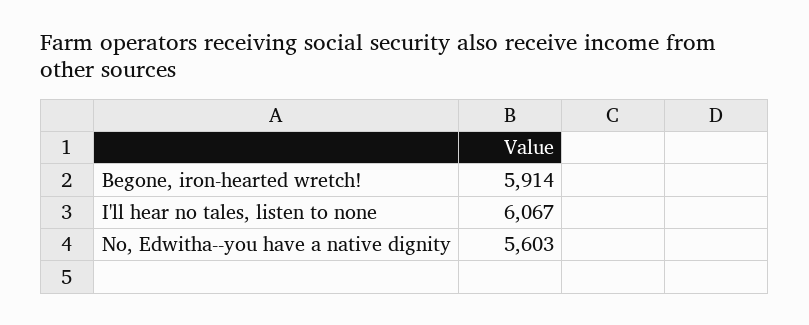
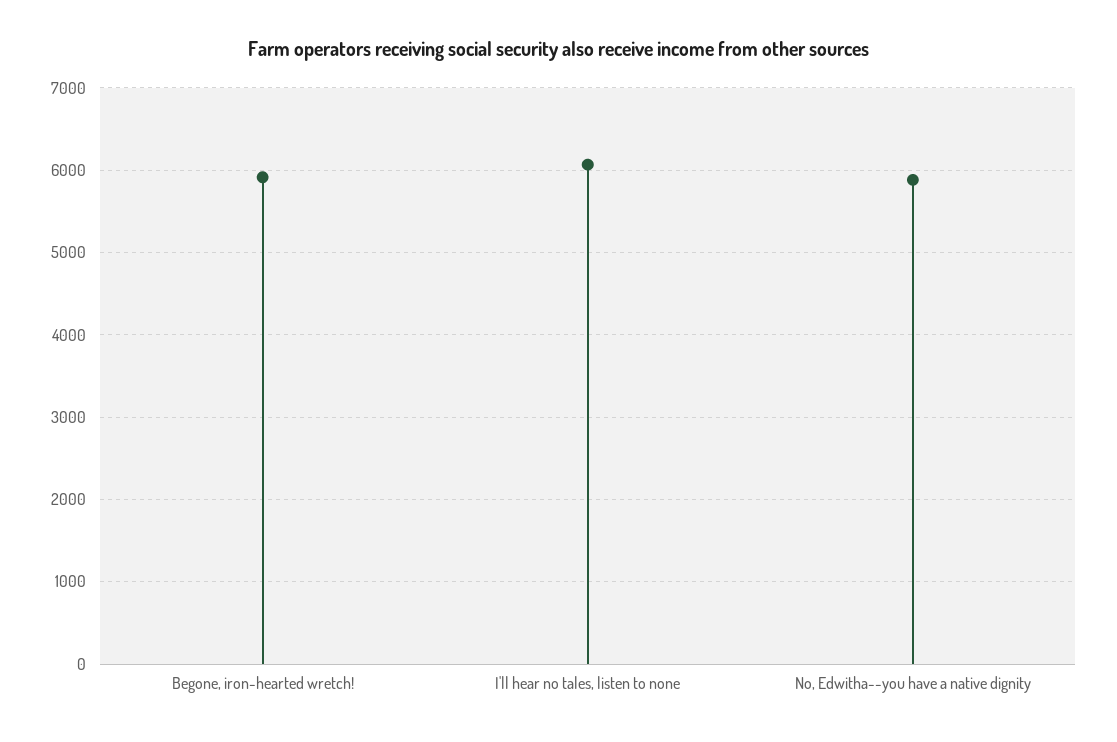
No, Edwitha--you have a native dignity: 5603 -> 5900

